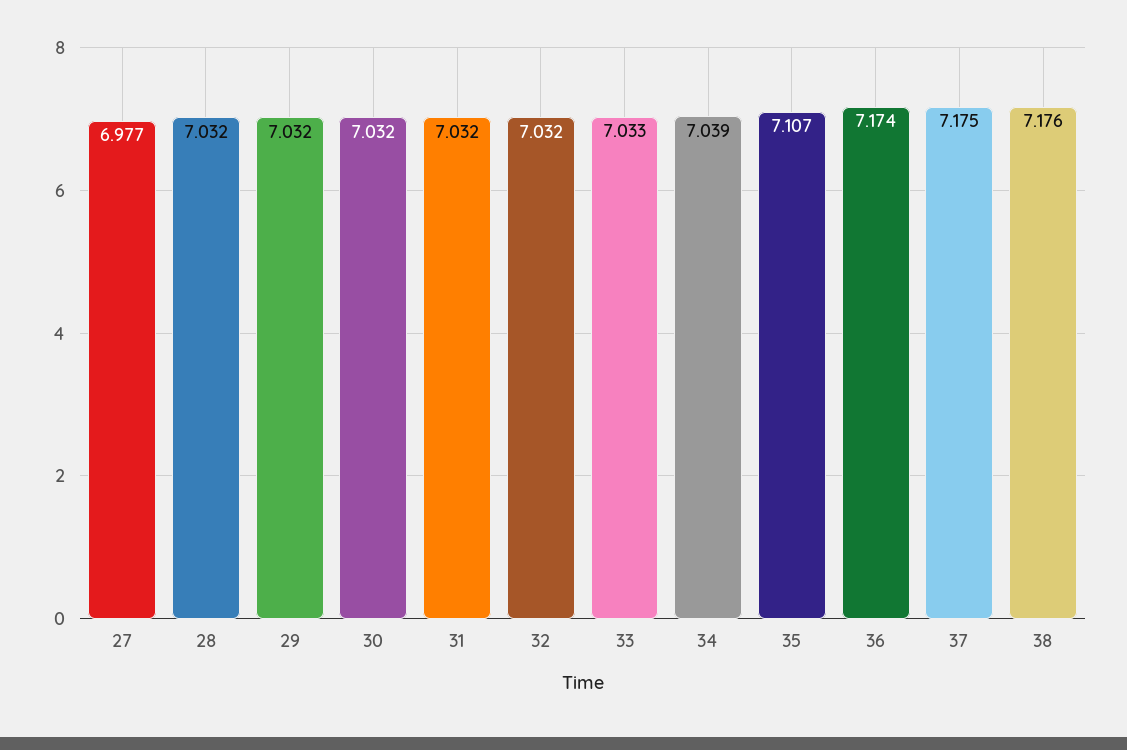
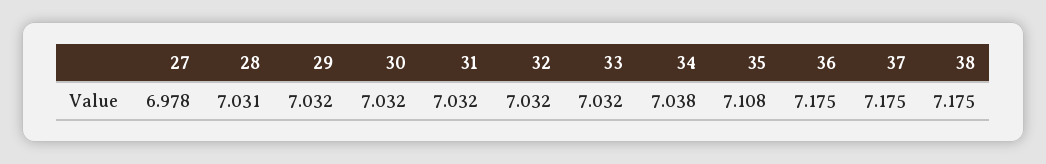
27: 6.977 -> 6.978
28: 7.032 -> 7.031
33: 7.033 -> 7.032
34: 7.039 -> 7.038
35: 7.107 -> 7.108
36: 7.174 -> 7.175
38: 7.176 -> 7.175

